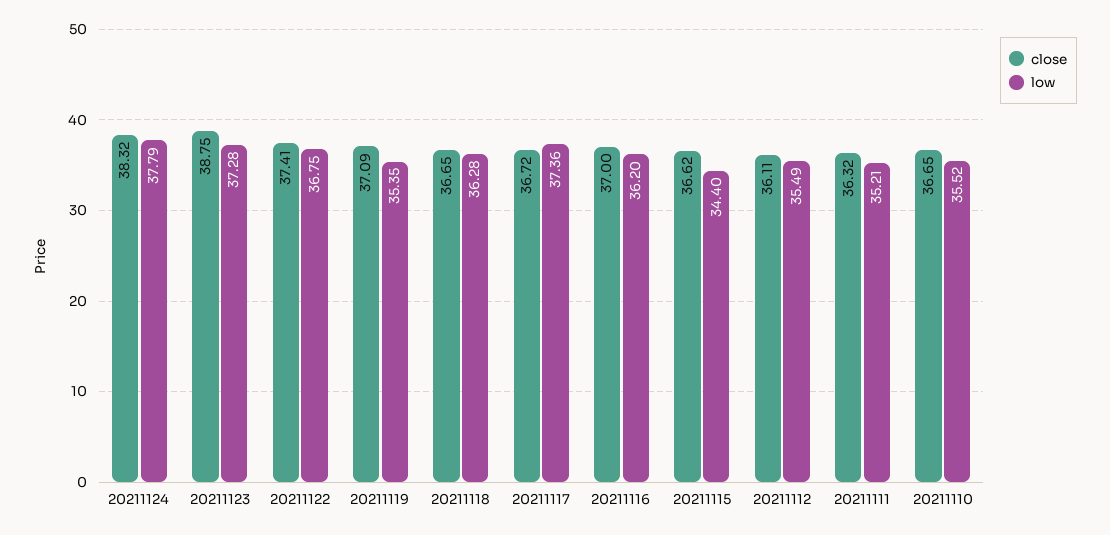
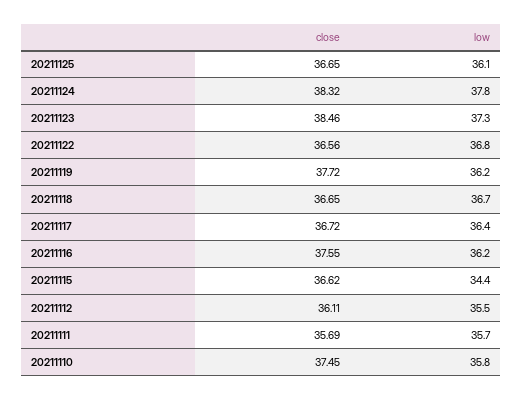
close, 20211123: 38.75 -> 38.46
close, 20211122: 37.41 -> 36.56
close, 20211119: 37.09 -> 37.72
low, 20211119: 35.35 -> 36.2
low, 20211118: 36.28 -> 36.7
low, 20211117: 37.36 -> 36.4
close, 20211116: 37 -> 37.55
close, 20211111: 36.32 -> 35.69
low, 20211111: 35.21 -> 35.7
close, 20211110: 36.65 -> 37.45
low, 20211110: 35.52 -> 35.8
close, 20211125: none -> 36.65
low, 20211125: none -> 36.1

